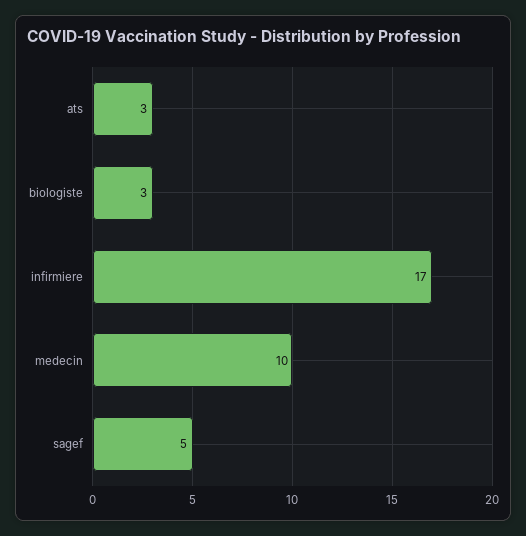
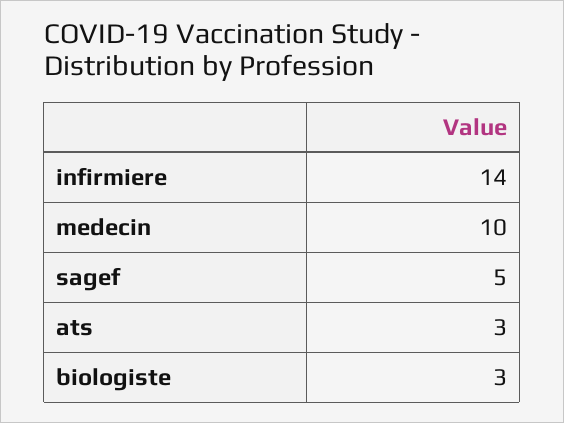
infirmiere: 17 -> 14

